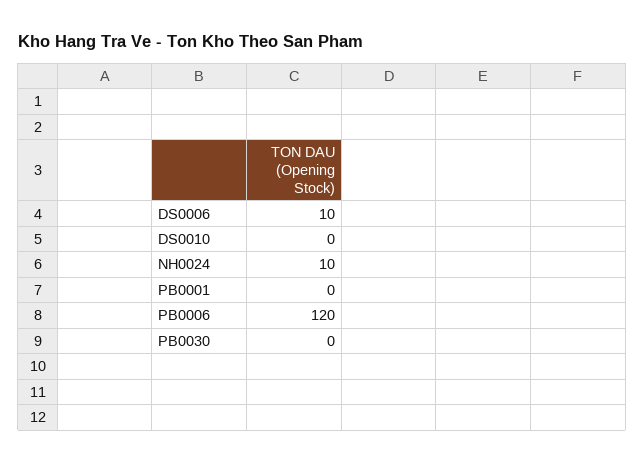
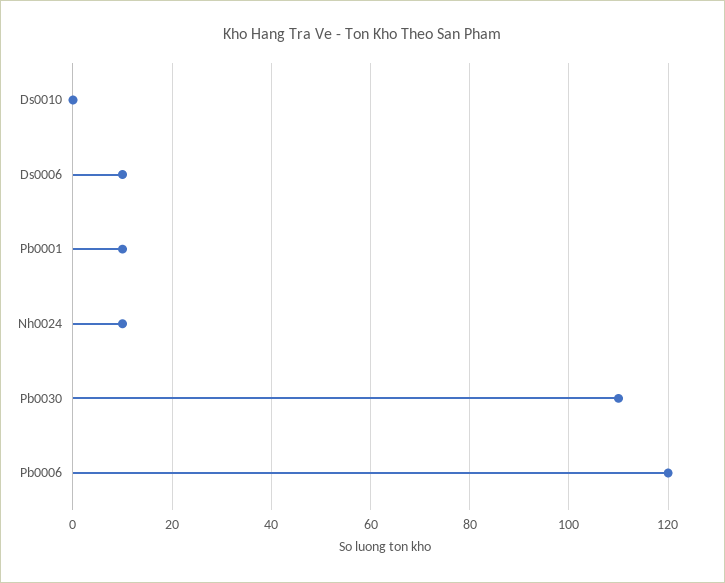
PB0001: 0 -> 10
PB0030: 0 -> 110

